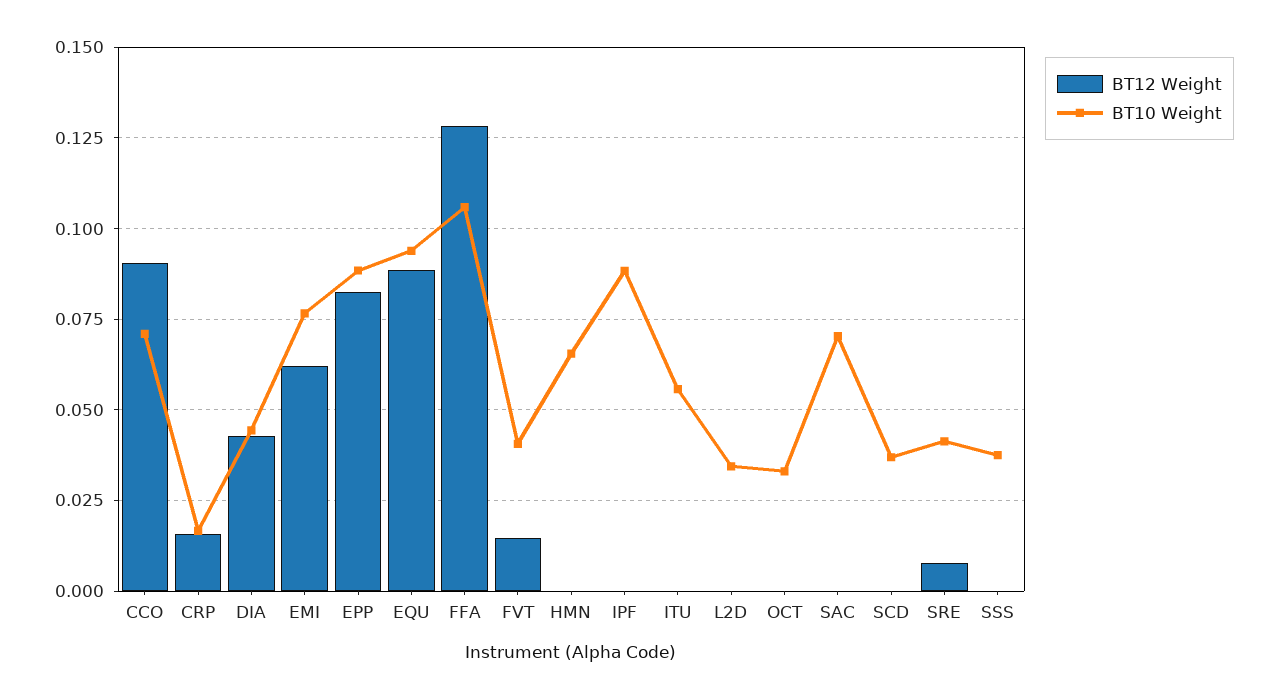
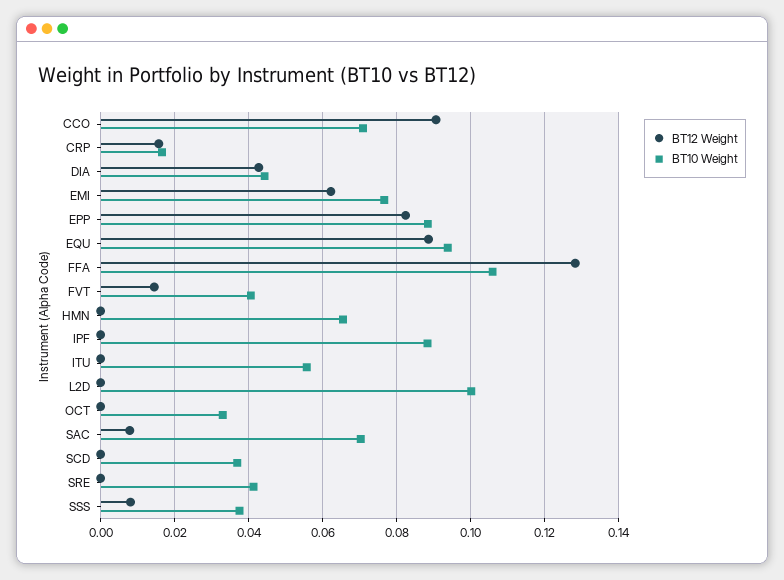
BT10 Weight, L2D: 0.035 -> 0.1
BT12 Weight, SAC: 0 -> 0.008
BT12 Weight, SRE: 0.0075 -> 0
BT12 Weight, SSS: 0 -> 0.008

